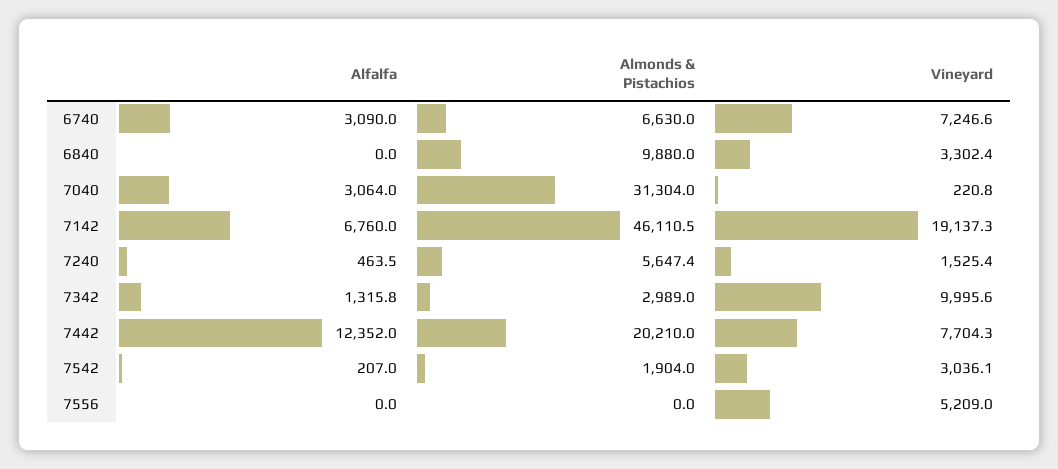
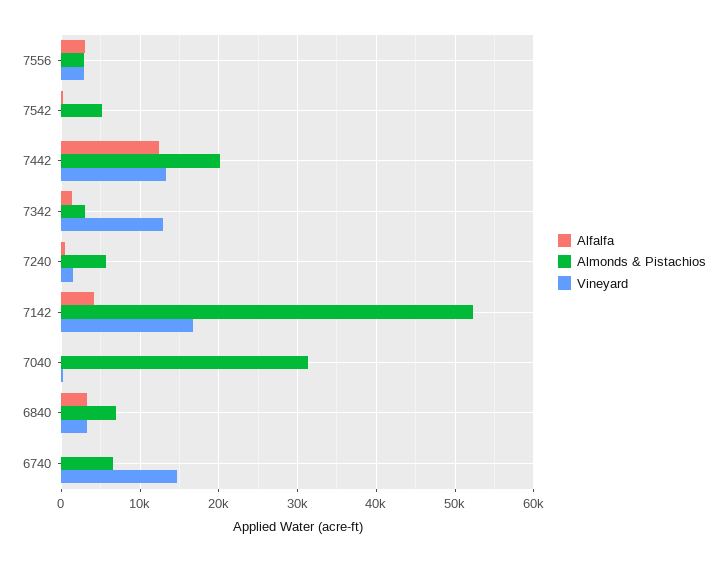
Alfalfa, 6740: 3090 -> 0
Vineyard, 6740: 7246.6 -> 15000
Alfalfa, 6840: 0 -> 3000
Almonds & Pistachios, 6840: 9880 -> 7000
Alfalfa, 7040: 3064 -> 0
Alfalfa, 7142: 6760 -> 4000
Almonds & Pistachios, 7142: 46110.5 -> 52000
Vineyard, 7142: 19137.3 -> 17000
Vineyard, 7342: 9995.6 -> 13000
Vineyard, 7442: 7704.3 -> 13000
Almonds & Pistachios, 7542: 1904 -> 5000
Vineyard, 7542: 3036.1 -> 0
Alfalfa, 7556: 0 -> 3000
Almonds & Pistachios, 7556: 0 -> 3000
Vineyard, 7556: 5209 -> 3000

